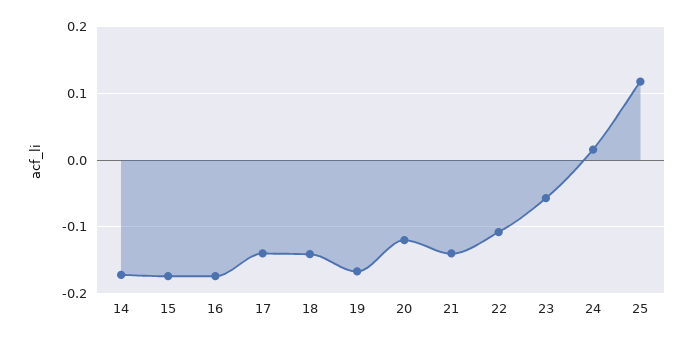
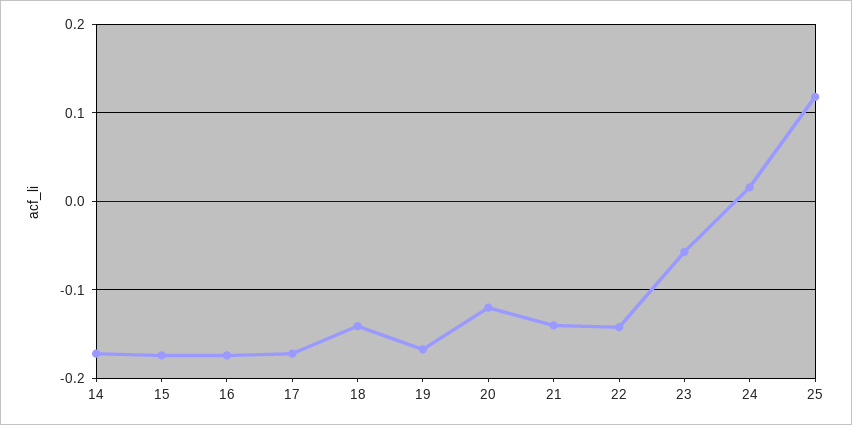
17: -0.14 -> -0.17
22: -0.11 -> -0.14

